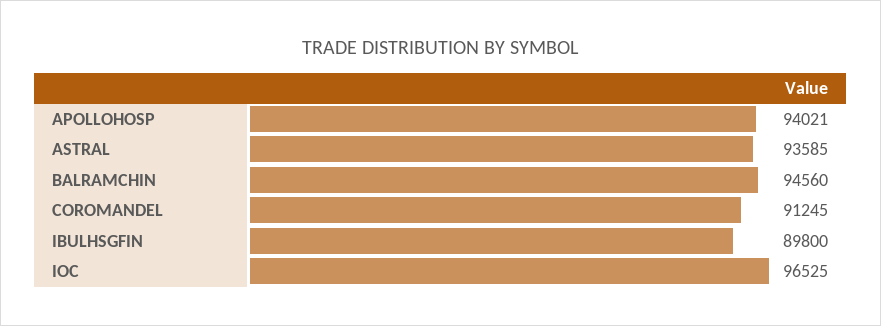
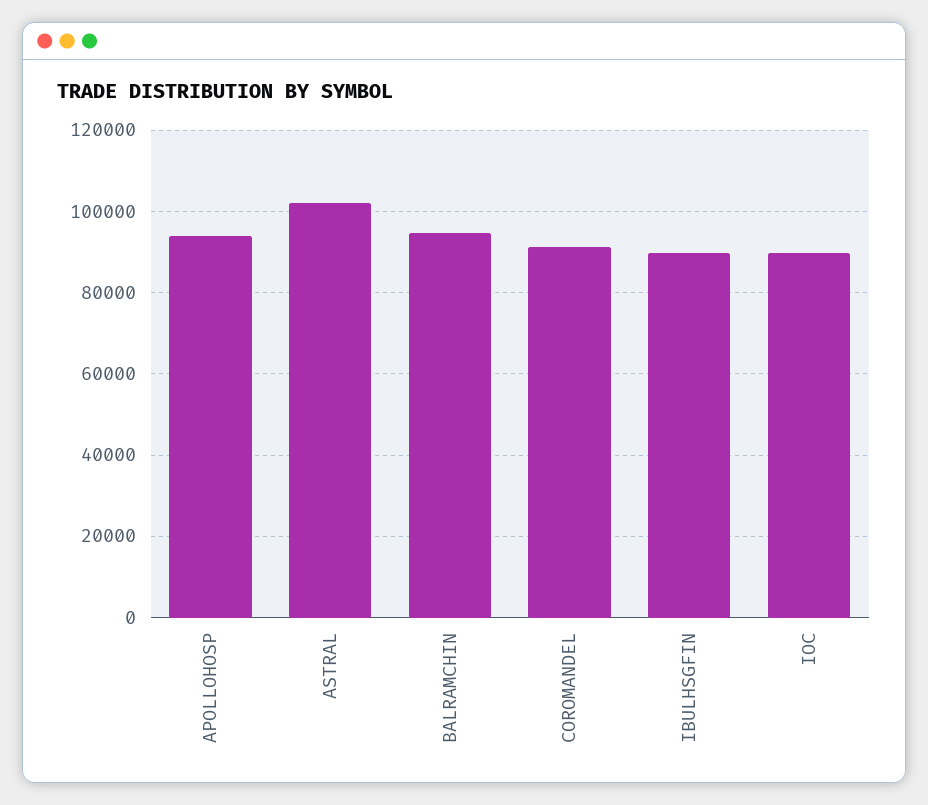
ASTRAL: 93585 -> 102000
IOC: 96525 -> 90000

